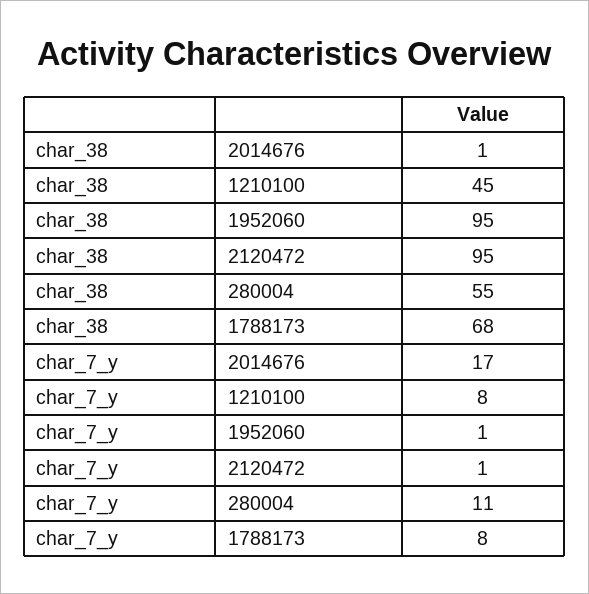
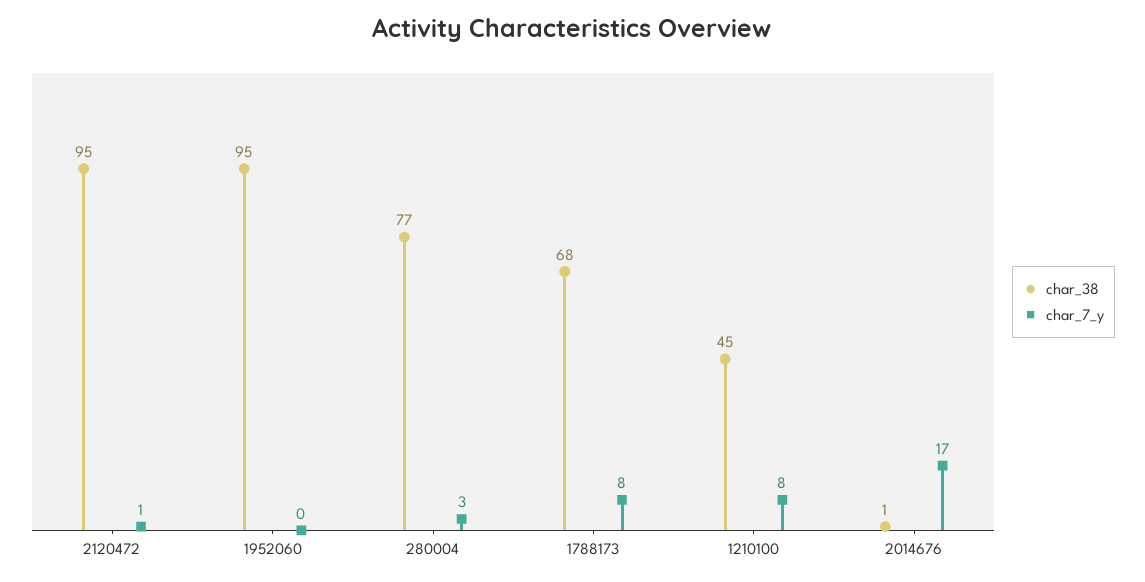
char_38, 280004: 55 -> 77
char_7_y, 1952060: 1 -> 0
char_7_y, 280004: 11 -> 3

